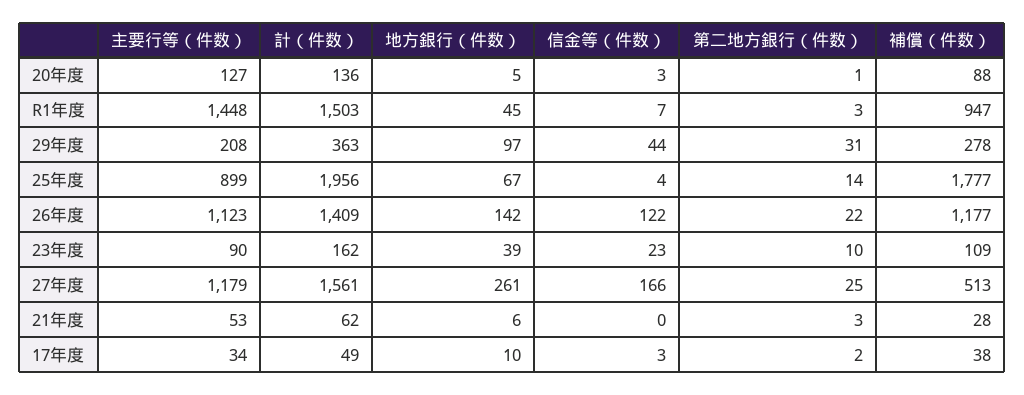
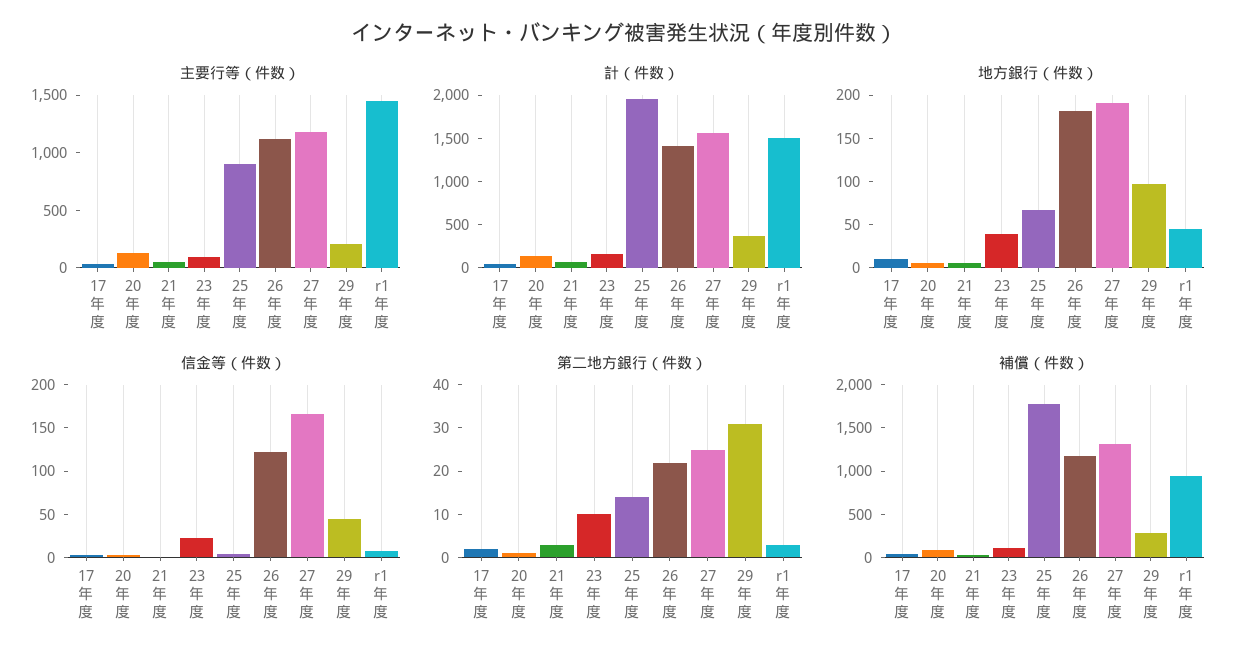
地方銀行（件数）, 26年度: 142 -> 180
地方銀行（件数）, 27年度: 261 -> 190
補償（件数）, 27年度: 513 -> 1300

